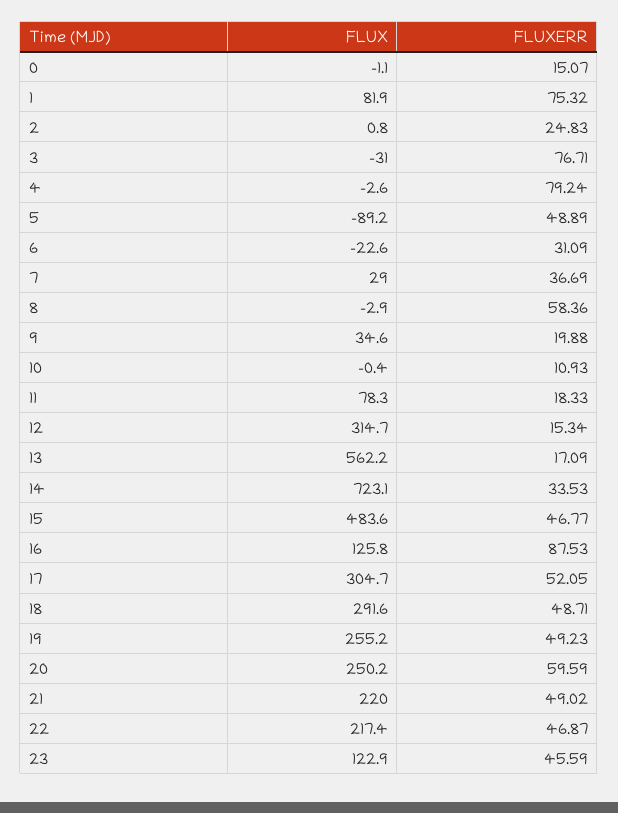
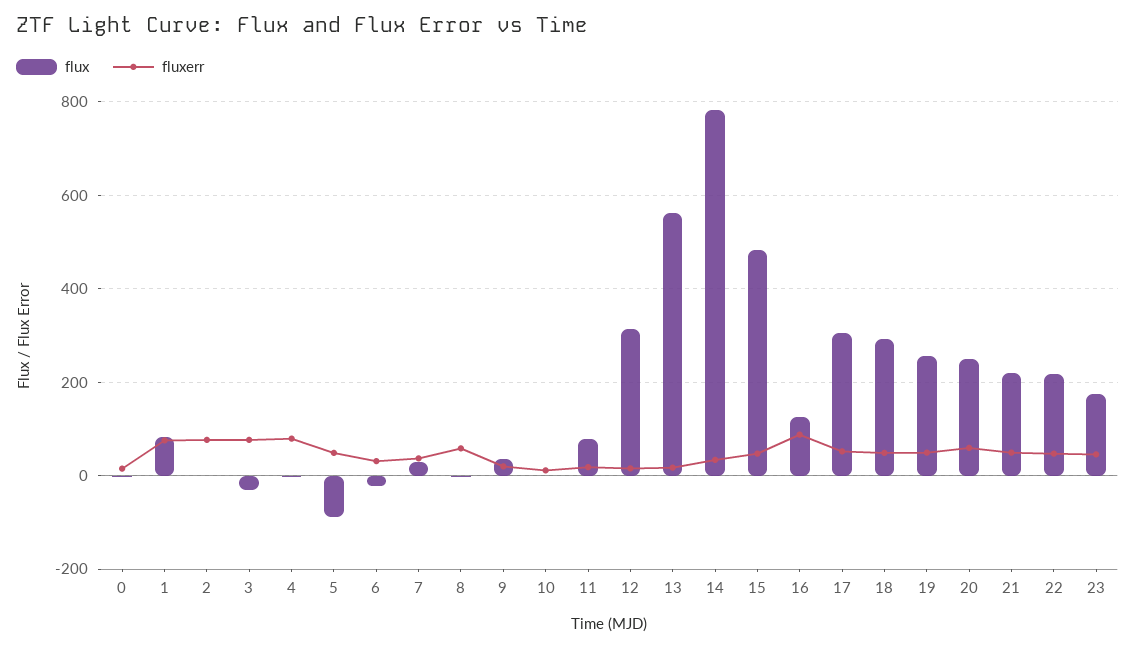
FLUXERR, 2: 24.83 -> 80
FLUX, 14: 723.1 -> 780
FLUX, 23: 122.9 -> 180

